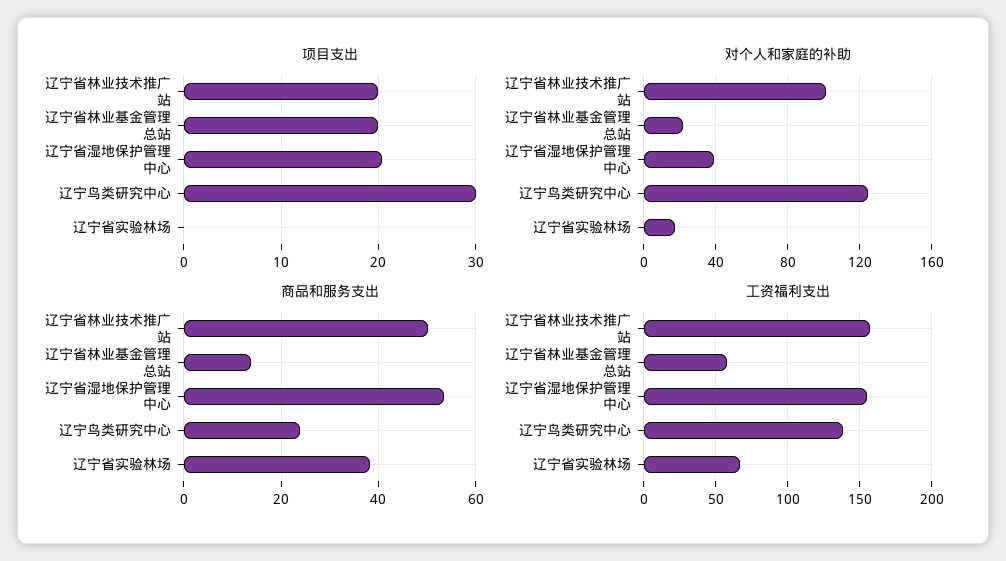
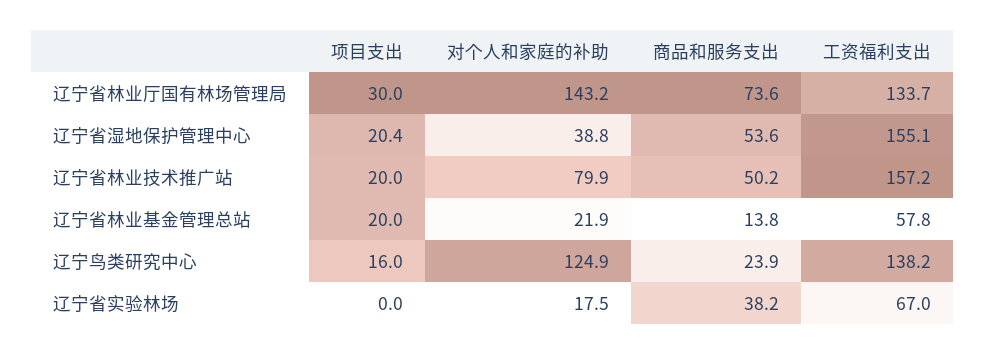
项目支出, 辽宁鸟类研究中心: 30 -> 16
对个人和家庭的补助, 辽宁省林业技术推广站: 100 -> 79.9
项目支出, 辽宁省林业厅国有林场管理局: none -> 30
对个人和家庭的补助, 辽宁省林业厅国有林场管理局: none -> 143.2
商品和服务支出, 辽宁省林业厅国有林场管理局: none -> 73.6
工资福利支出, 辽宁省林业厅国有林场管理局: none -> 133.7

